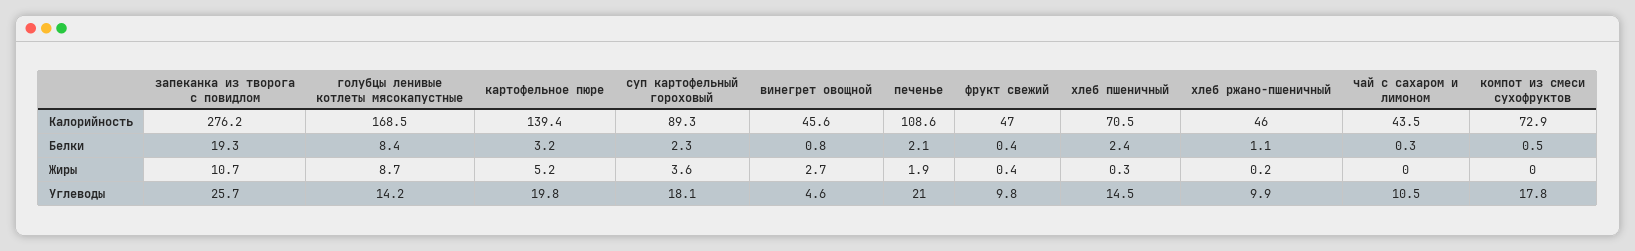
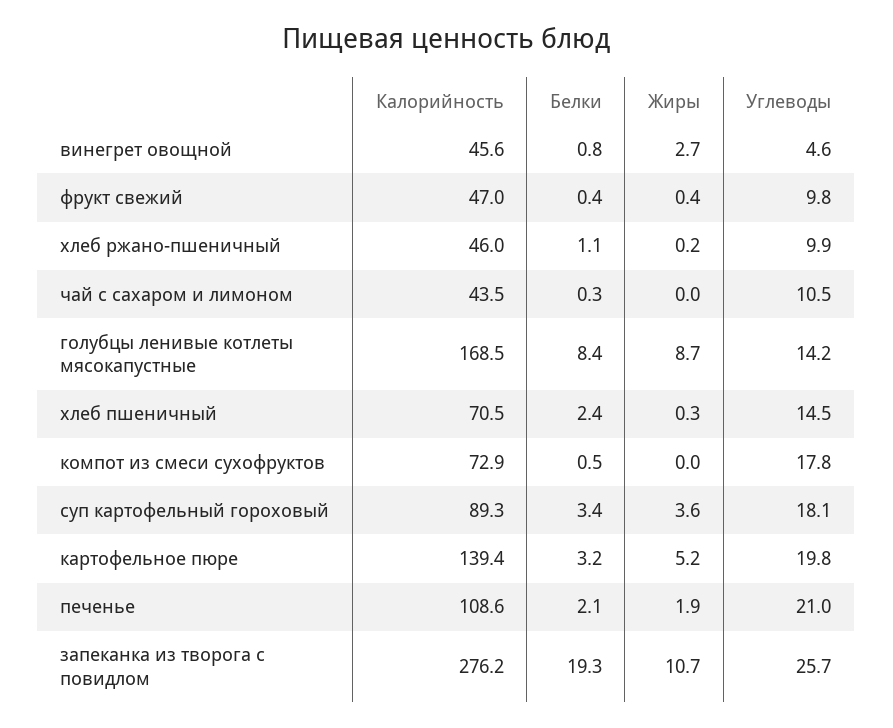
суп картофельный гороховый, Белки: 2.3 -> 3.4

